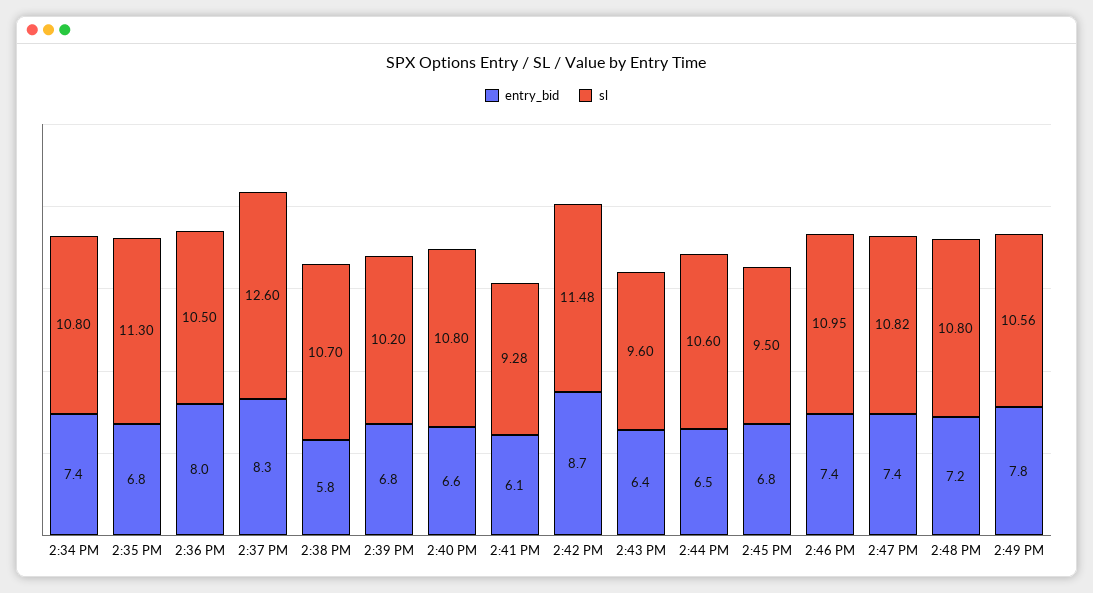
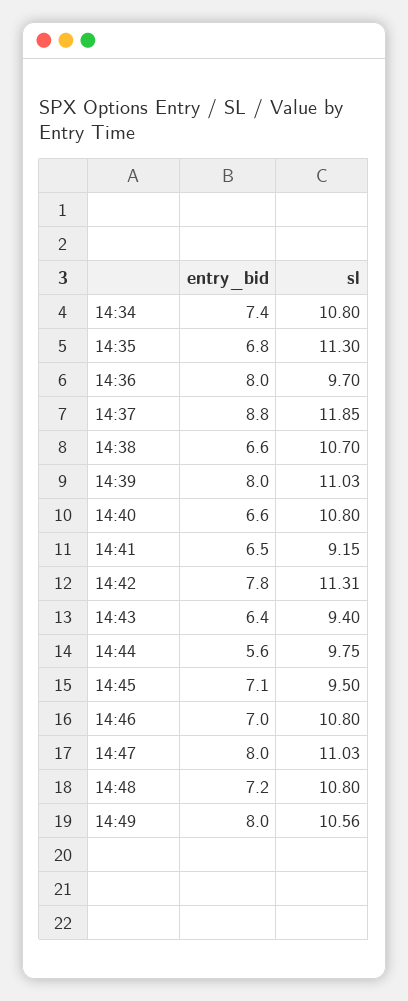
sl, 2:36 PM: 10.5 -> 9.7
entry_bid, 2:37 PM: 8.3 -> 8.8
sl, 2:37 PM: 12.6 -> 11.85
entry_bid, 2:38 PM: 5.8 -> 6.6
entry_bid, 2:39 PM: 6.8 -> 8
sl, 2:39 PM: 10.2 -> 11.03
entry_bid, 2:41 PM: 6.1 -> 6.5
sl, 2:41 PM: 9.28 -> 9.15
entry_bid, 2:42 PM: 8.7 -> 7.8
sl, 2:42 PM: 11.48 -> 11.31
sl, 2:43 PM: 9.6 -> 9.4
entry_bid, 2:44 PM: 6.5 -> 5.6
sl, 2:44 PM: 10.6 -> 9.75
entry_bid, 2:45 PM: 6.8 -> 7.1
entry_bid, 2:46 PM: 7.4 -> 7
sl, 2:46 PM: 10.95 -> 10.8
entry_bid, 2:47 PM: 7.4 -> 8
sl, 2:47 PM: 10.82 -> 11.03
entry_bid, 2:49 PM: 7.8 -> 8

